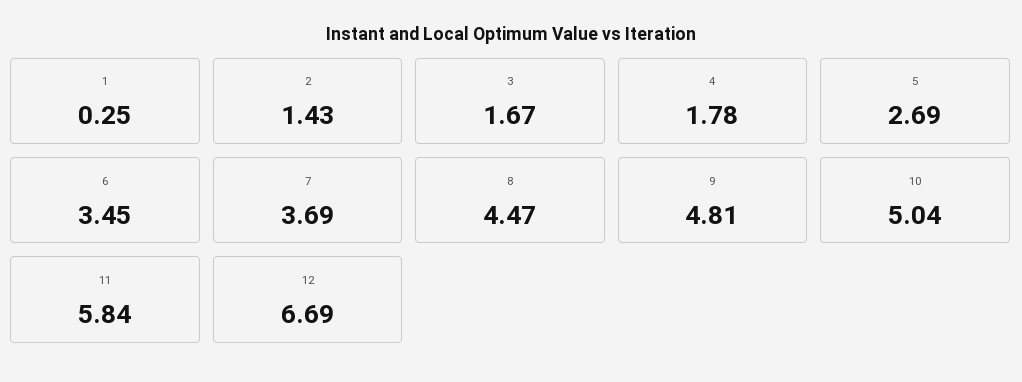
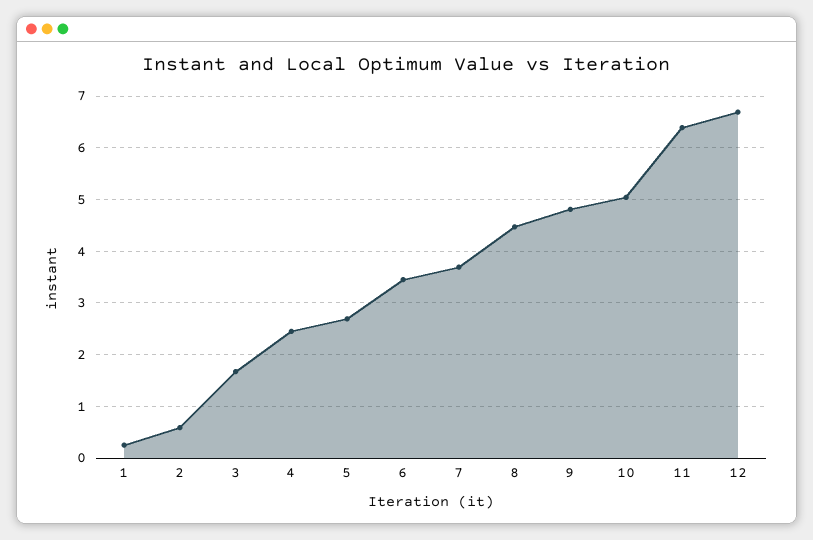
2: 1.43 -> 0.6
4: 1.78 -> 2.4
11: 5.84 -> 6.4

